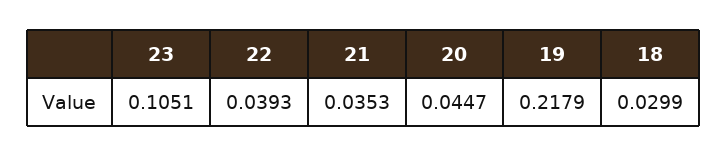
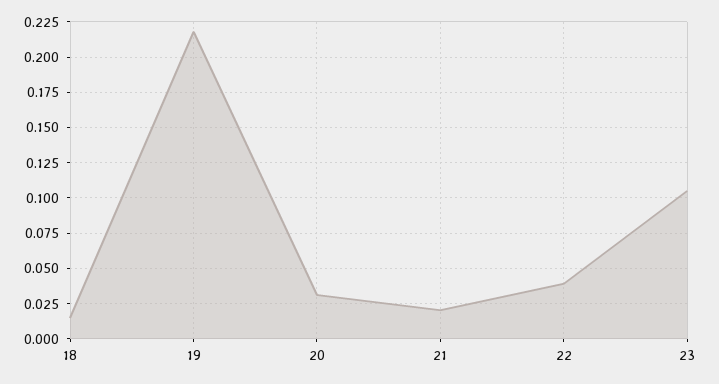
21: 0.0353 -> 0.02
20: 0.0447 -> 0.03
18: 0.0299 -> 0.015

